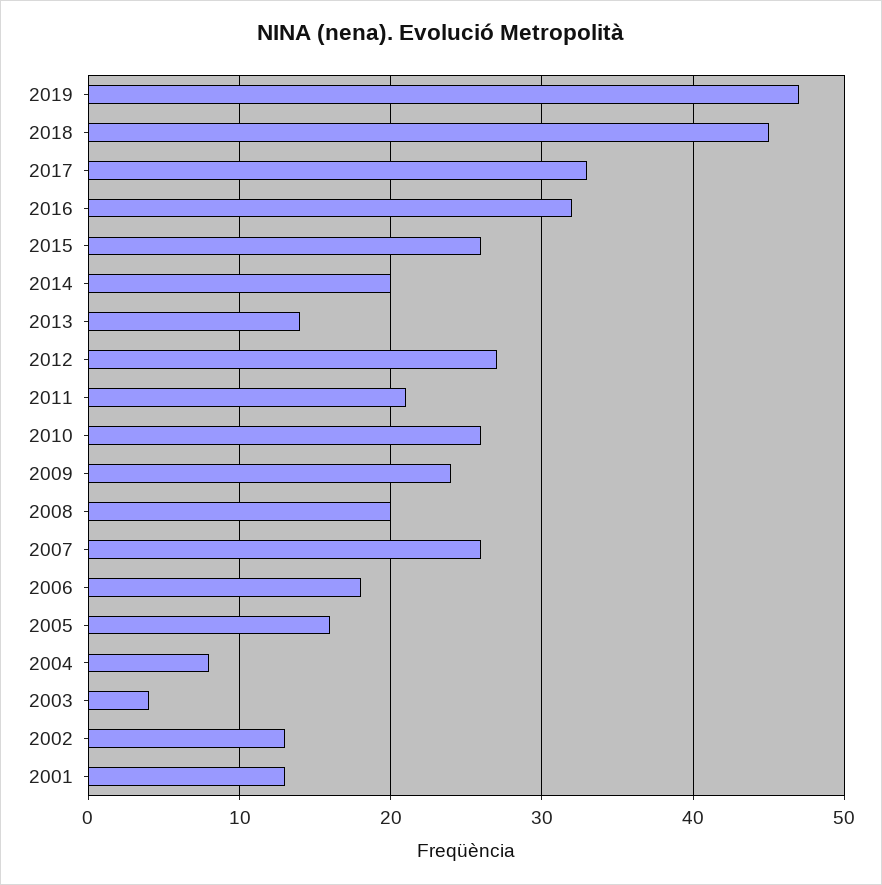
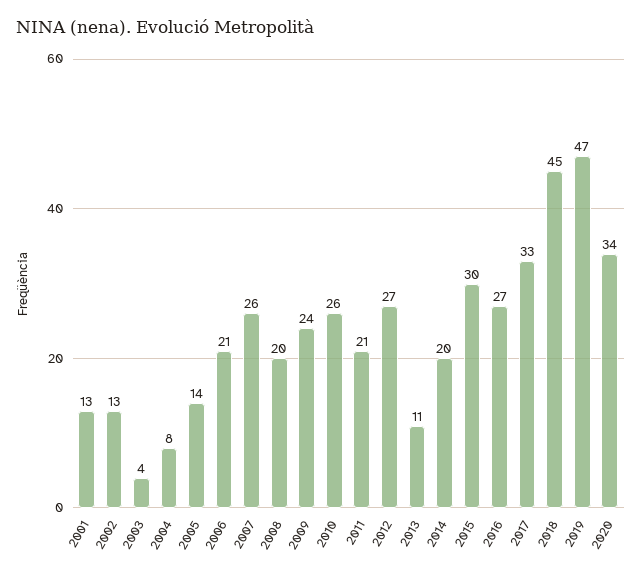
2016: 32 -> 27
2015: 26 -> 30
2013: 14 -> 11
2006: 18 -> 21
2005: 16 -> 14
2020: none -> 34

